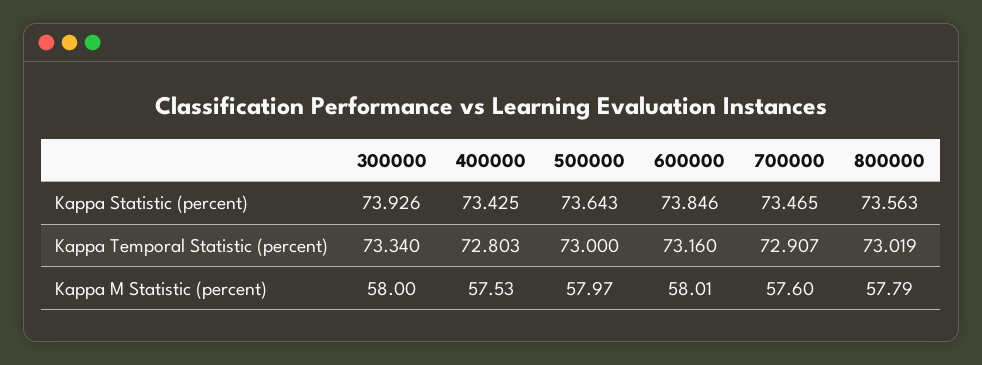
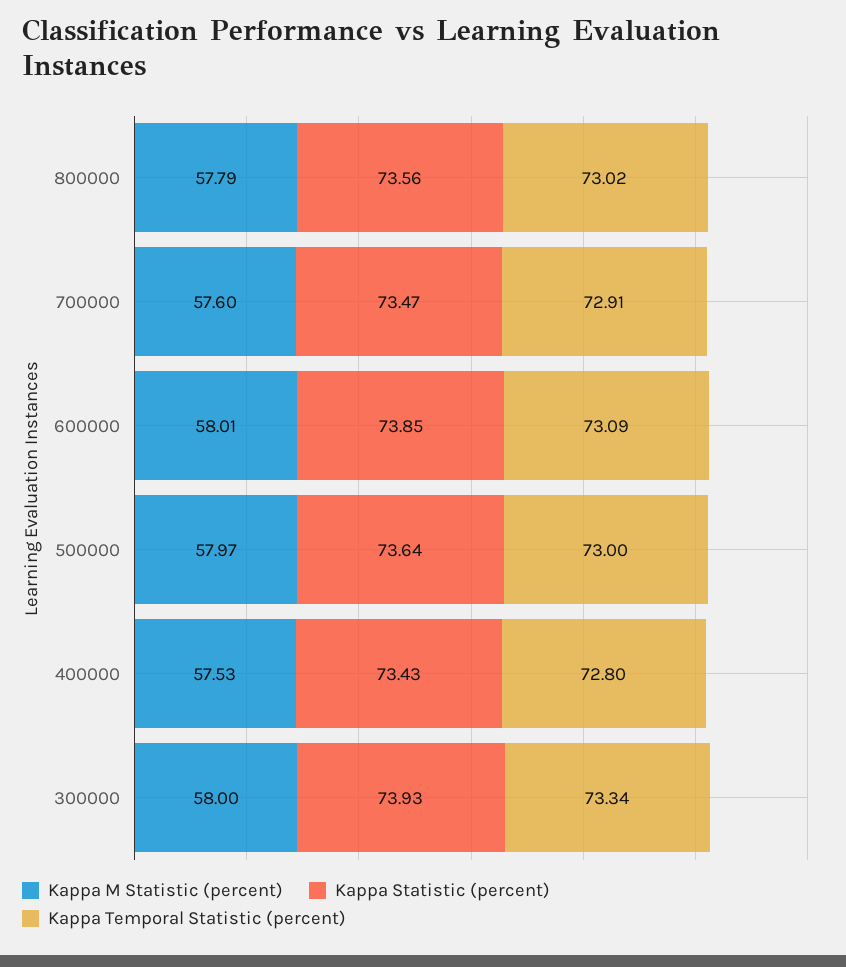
Kappa Temporal Statistic (percent), 600000: 73.16 -> 73.09

